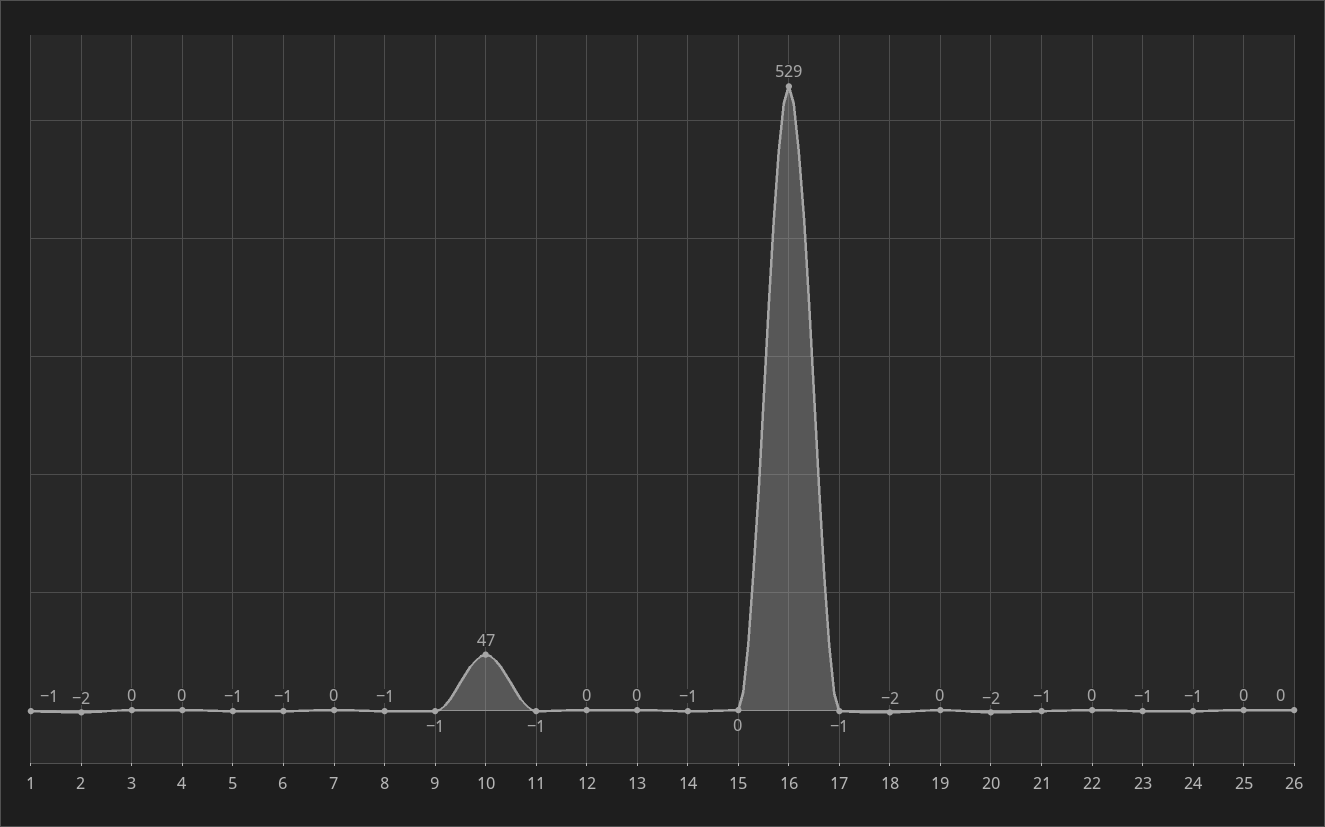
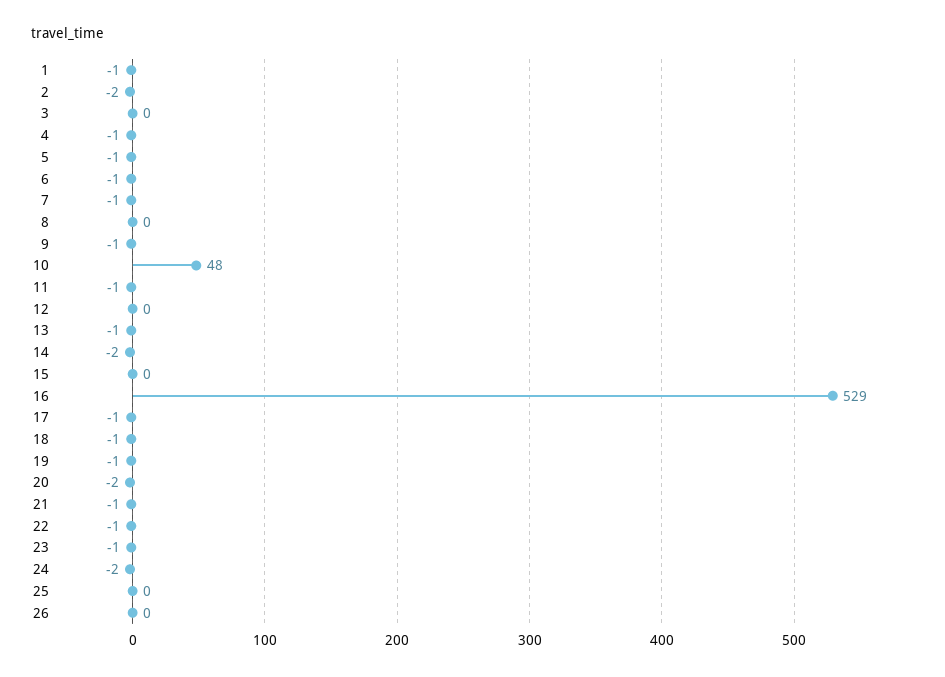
4: 0 -> -1
7: 0 -> -1
8: -1 -> 0
10: 47 -> 48
13: 0 -> -1
14: -1 -> -2
18: -2 -> -1
19: 0 -> -1
22: 0 -> -1
24: -1 -> -2

